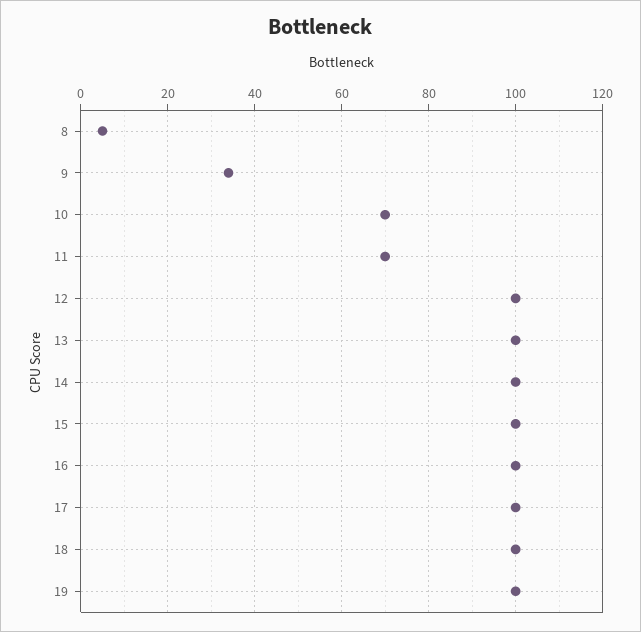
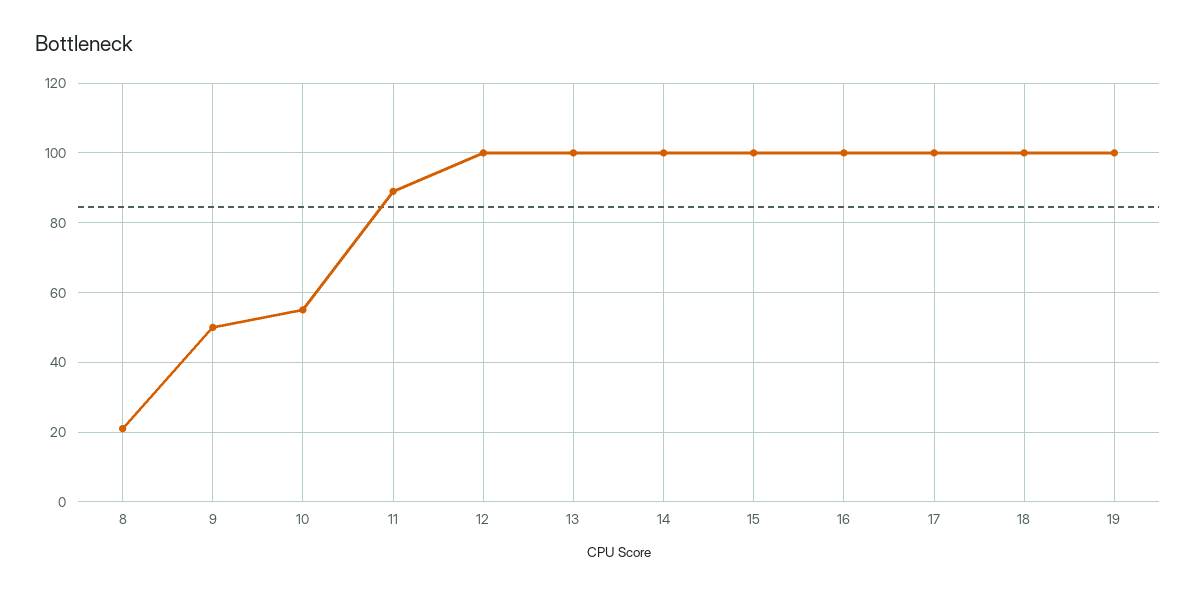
8: 5 -> 20
9: 35 -> 50
10: 70 -> 55
11: 70 -> 90

